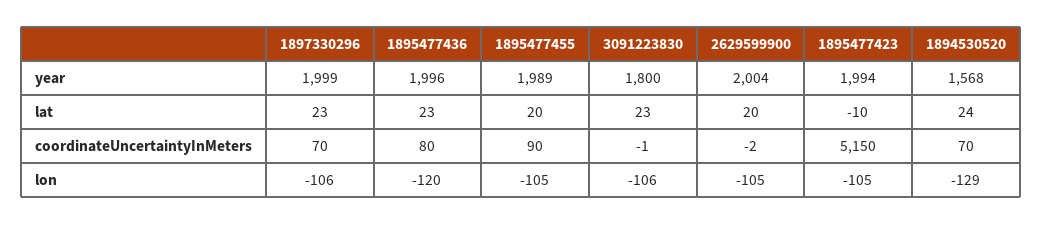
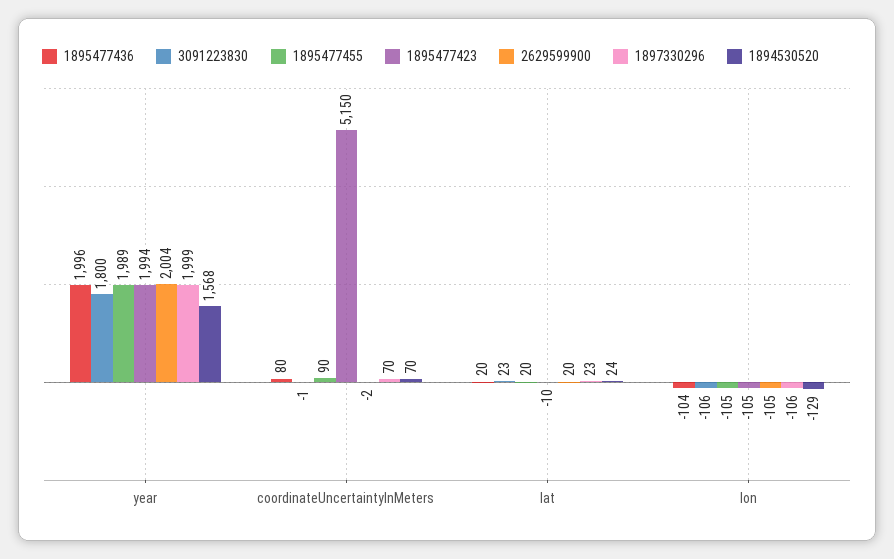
1895477436, lat: 23 -> 20
1895477436, lon: -120 -> -104

